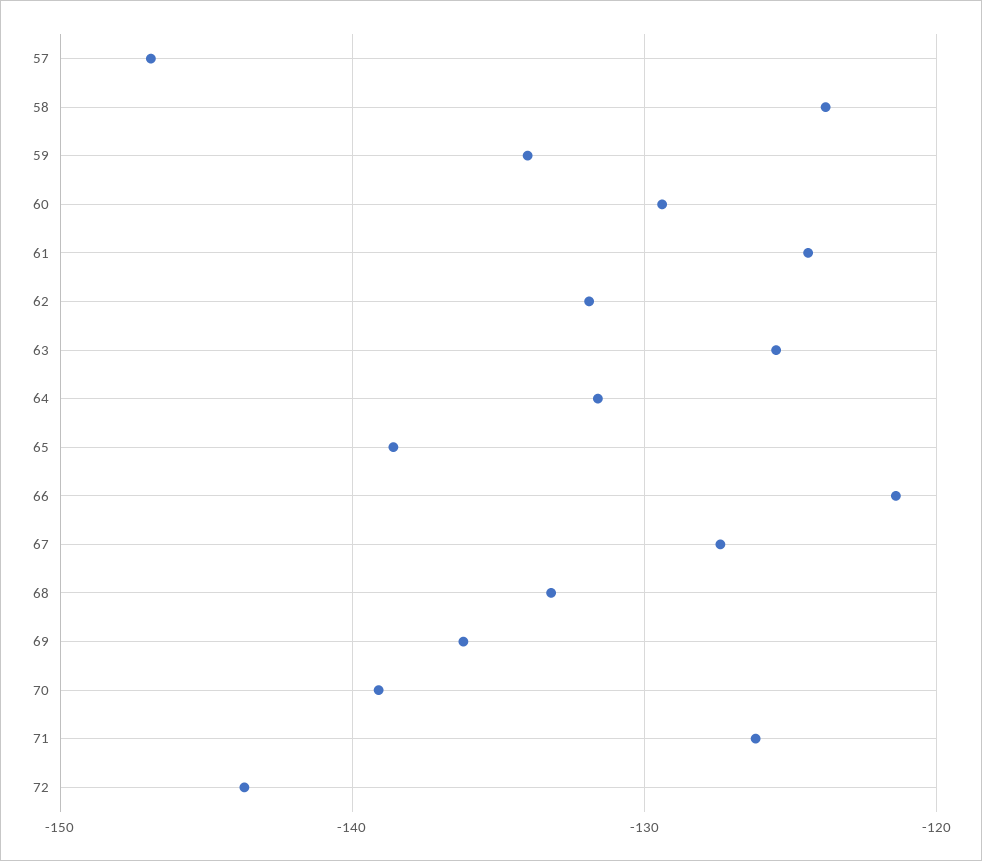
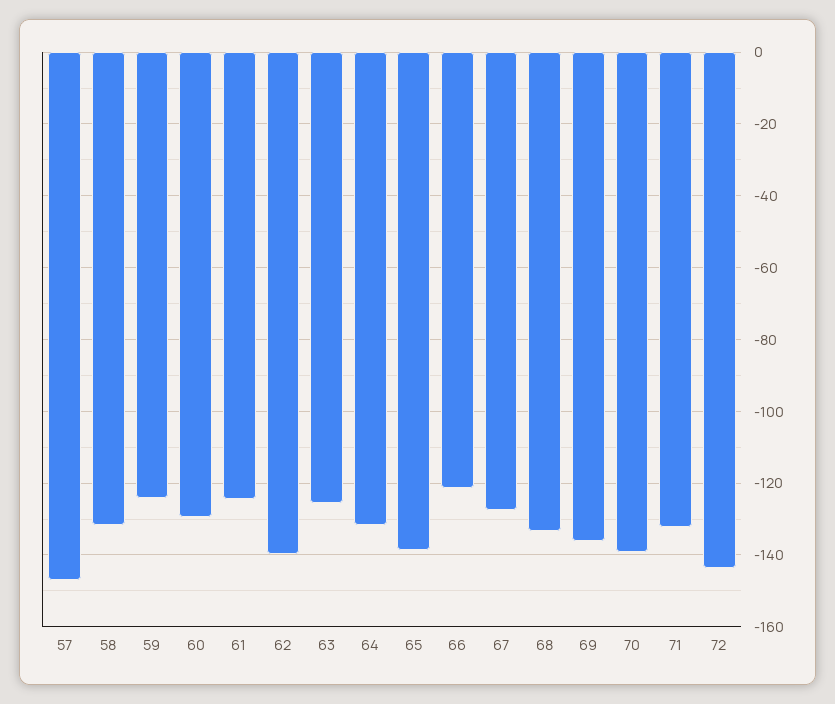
58: -124 -> -132
59: -134 -> -124
62: -132 -> -140
71: -126 -> -132

